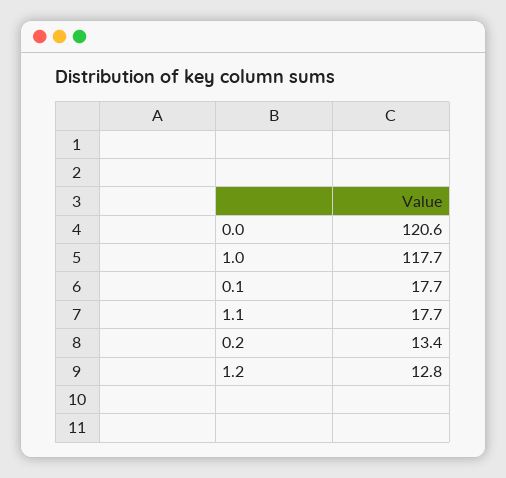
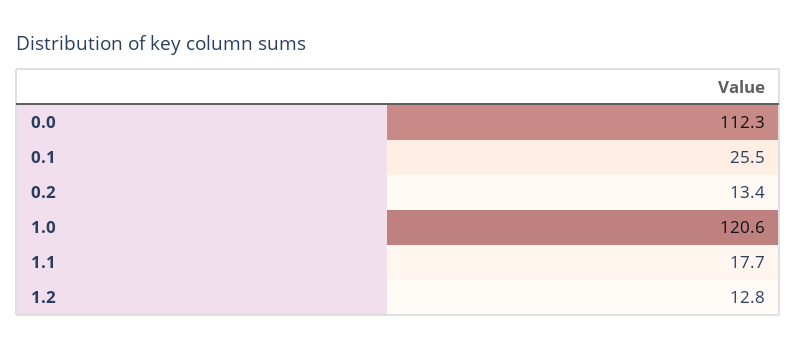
0.0: 120.6 -> 112.3
1.0: 117.7 -> 120.6
0.1: 17.7 -> 25.5

